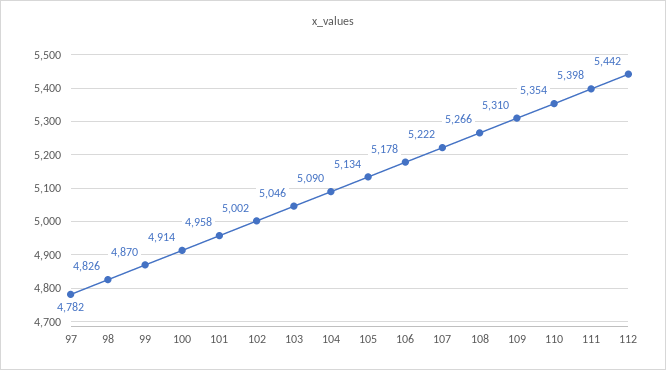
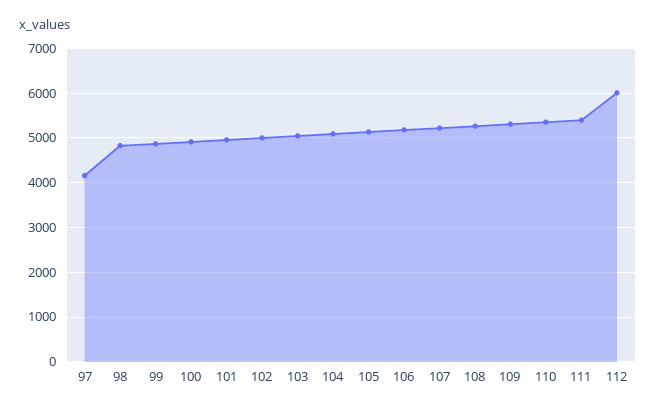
97: 4782 -> 4200
112: 5442 -> 6000

